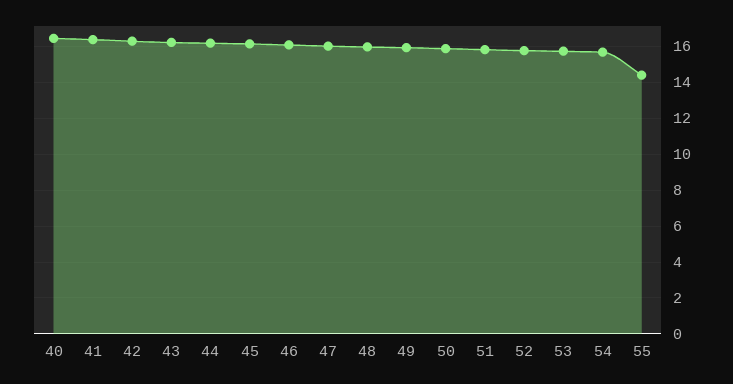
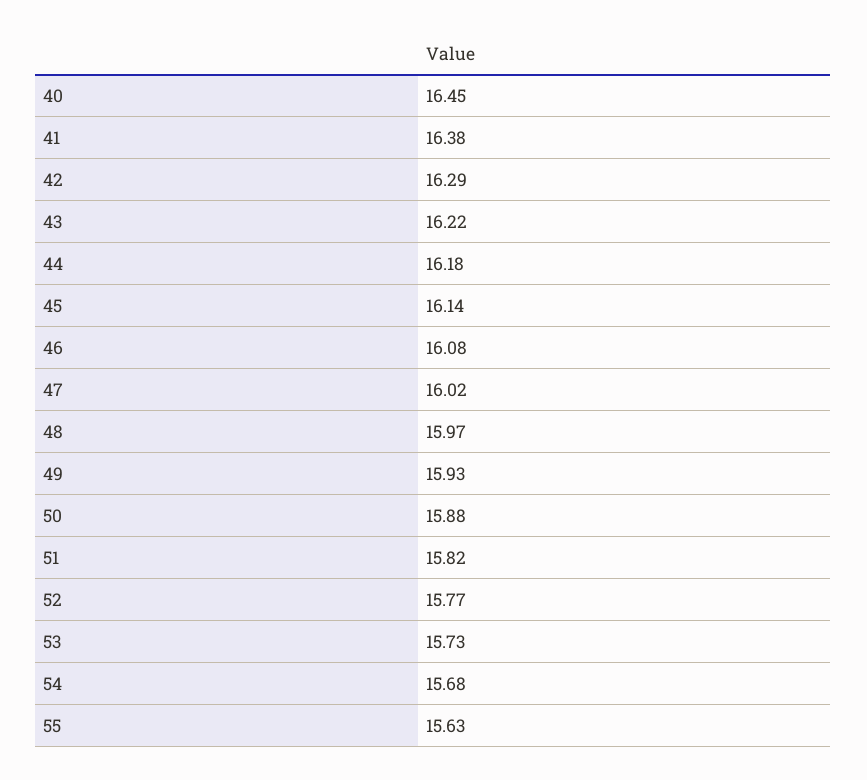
55: 14.5 -> 15.63

